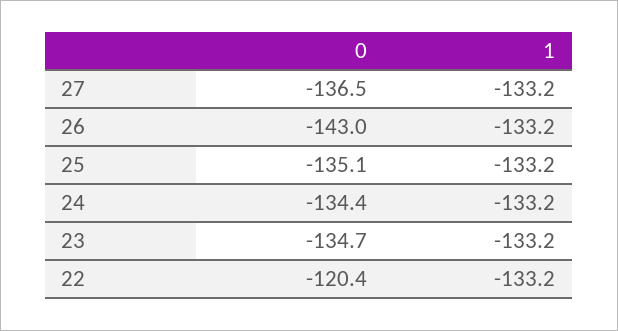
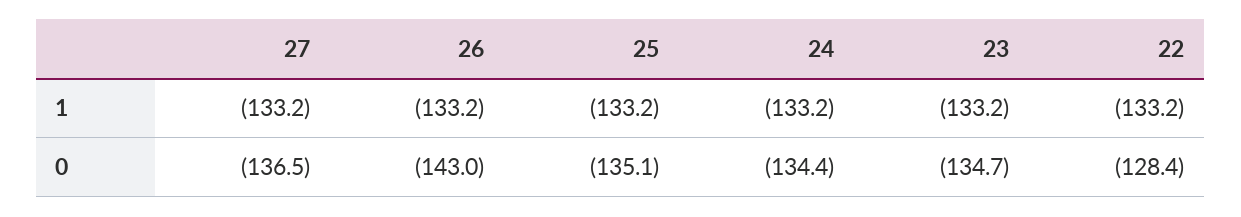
0, 22: -120.4 -> -128.4

